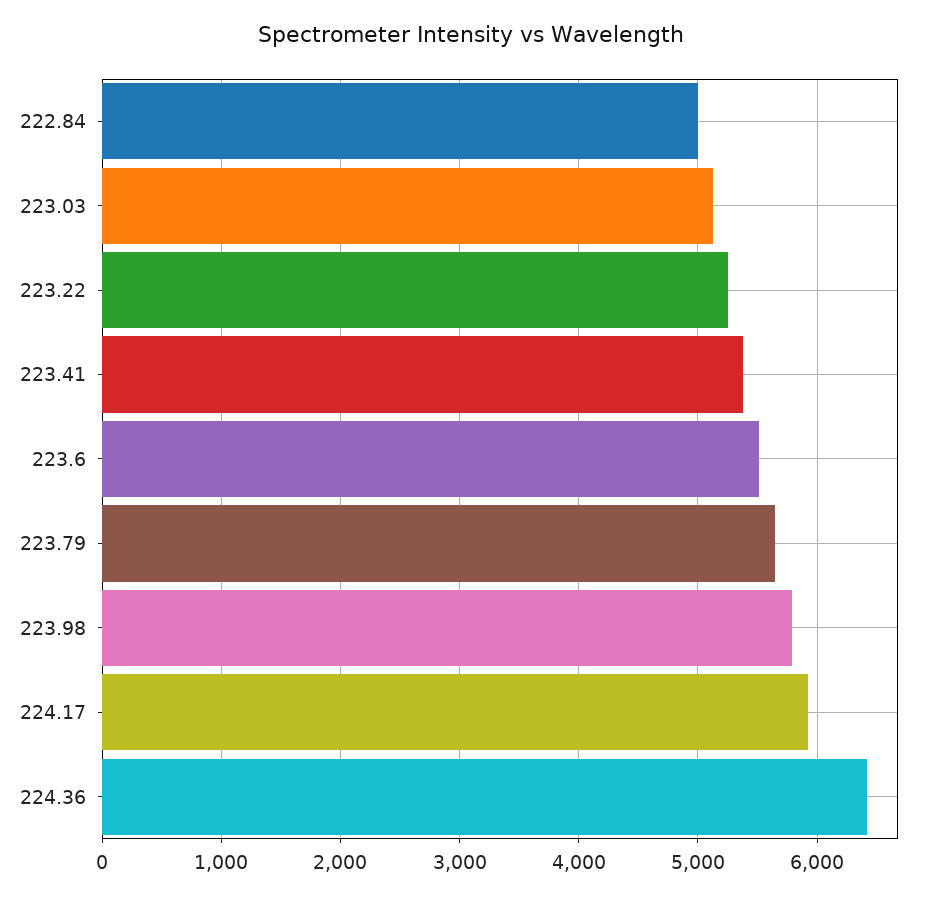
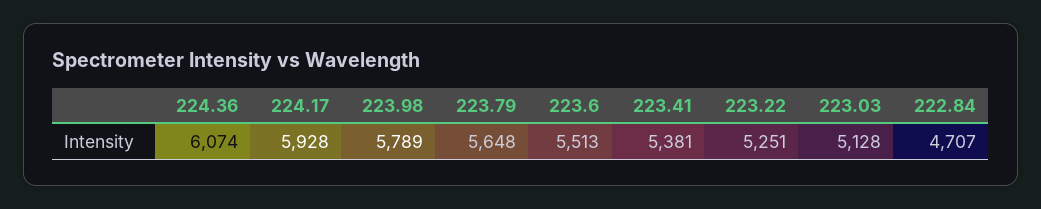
222.84: 5000 -> 4707
224.36: 6400 -> 6074

